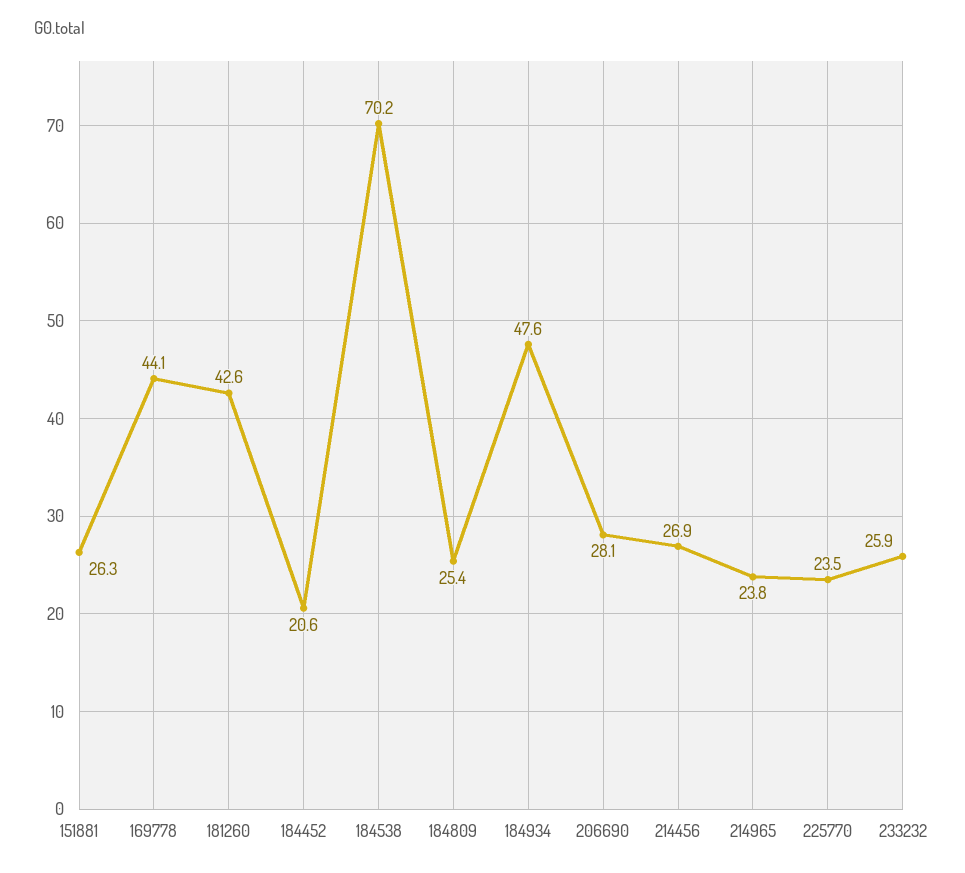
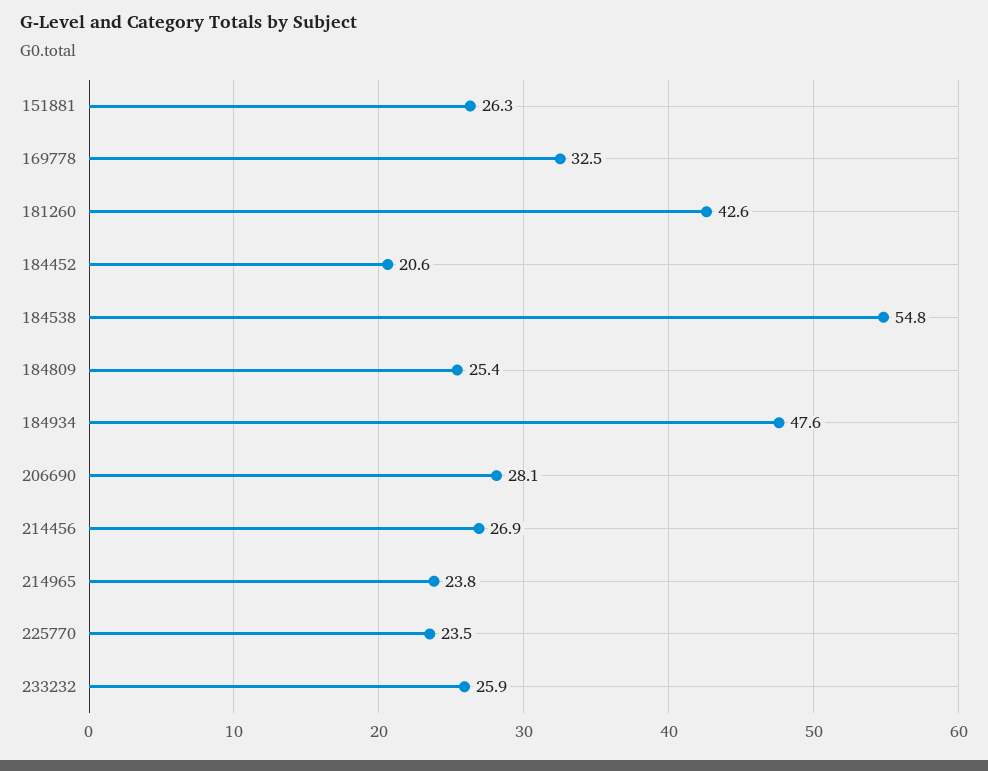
169778: 44.1 -> 32.5
184538: 70.2 -> 54.8

